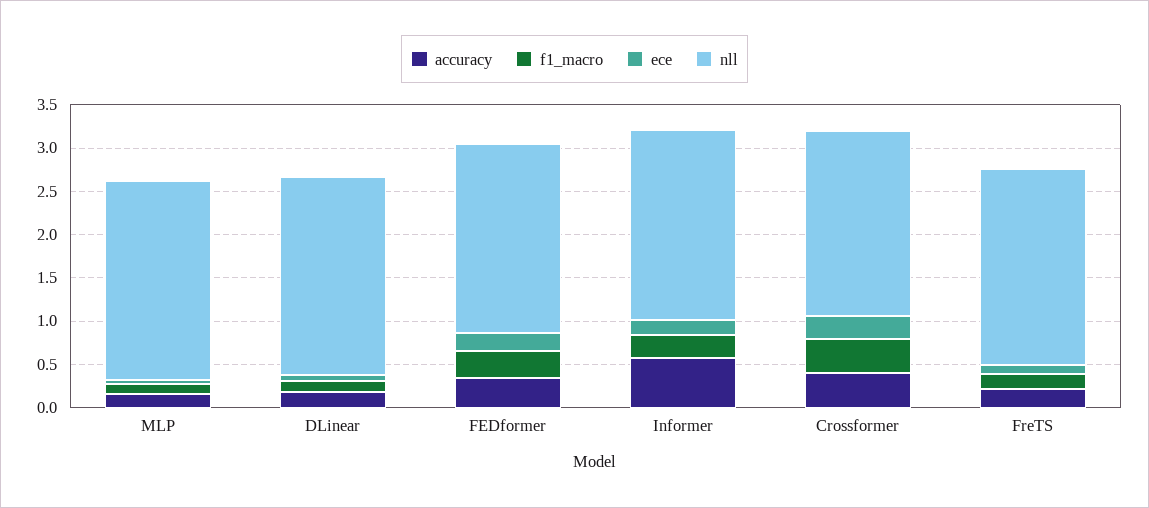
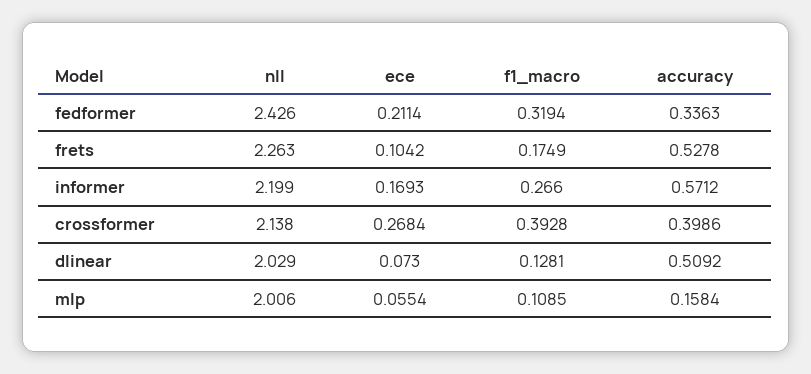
nll, MLP: 2.3 -> 2.006
accuracy, DLinear: 0.2 -> 0.5092
nll, DLinear: 2.3 -> 2.029
nll, FEDformer: 2.2 -> 2.426
accuracy, FreTS: 0.2 -> 0.5278

